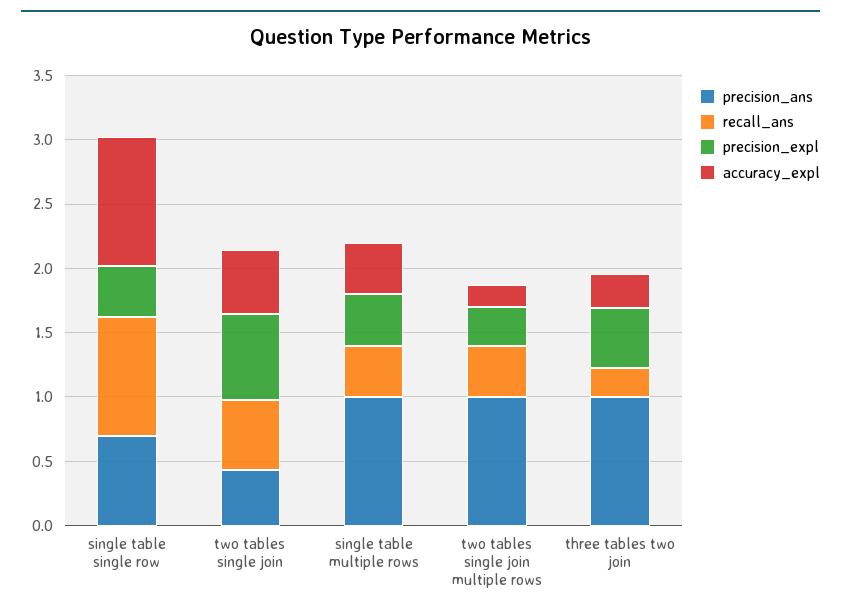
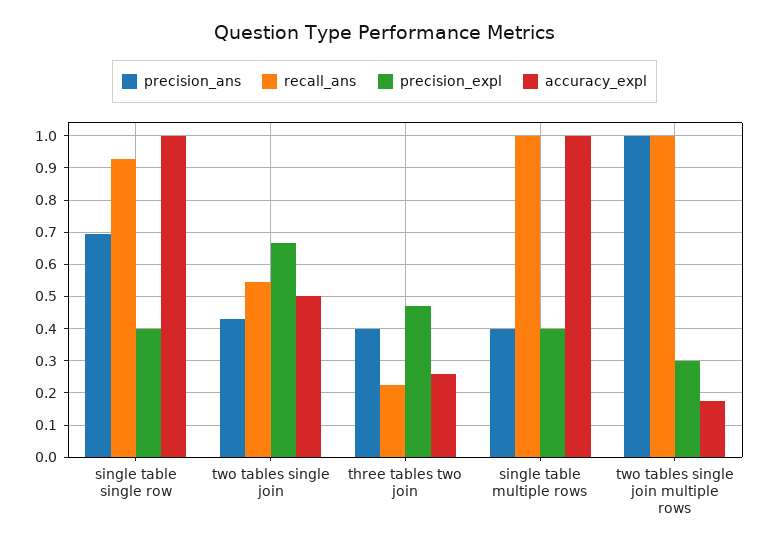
precision_ans, single table multiple rows: 1 -> 0.4
recall_ans, single table multiple rows: 0.4 -> 1
accuracy_expl, single table multiple rows: 0.4 -> 1
recall_ans, two tables single join multiple rows: 0.4 -> 1
precision_ans, three tables two join: 1 -> 0.4

